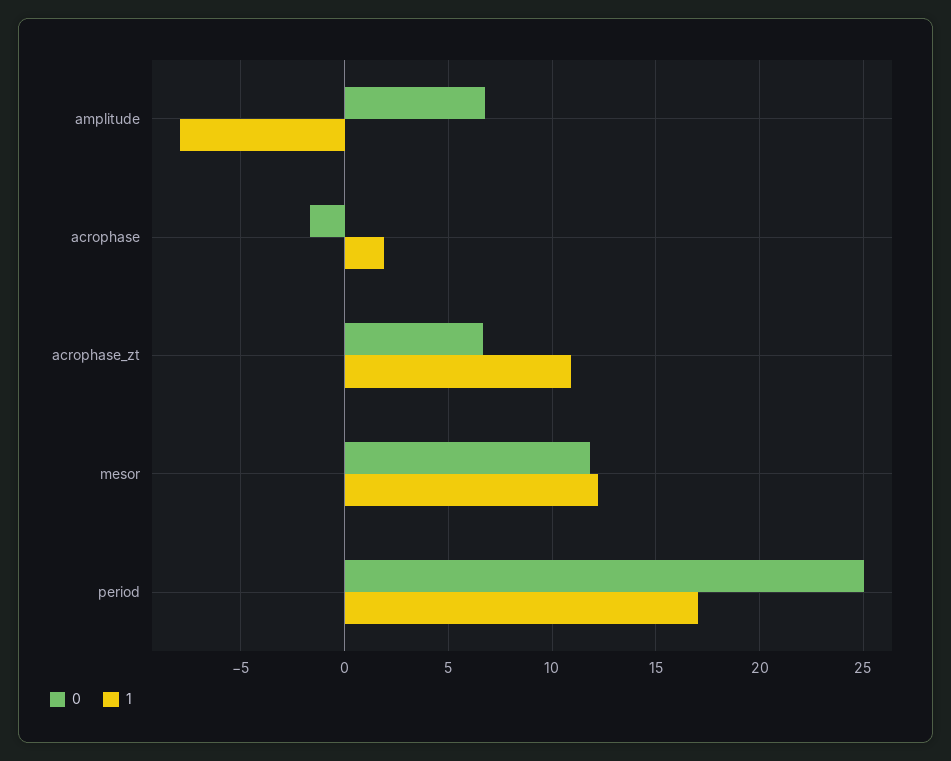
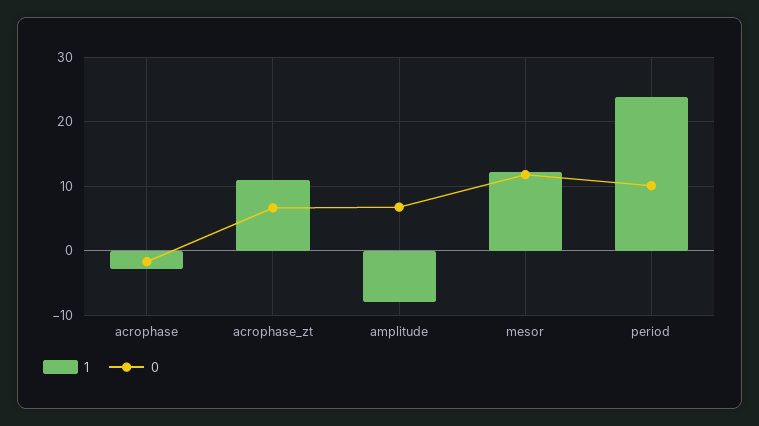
1, acrophase: 2 -> -3
0, period: 25 -> 10
1, period: 17 -> 24

